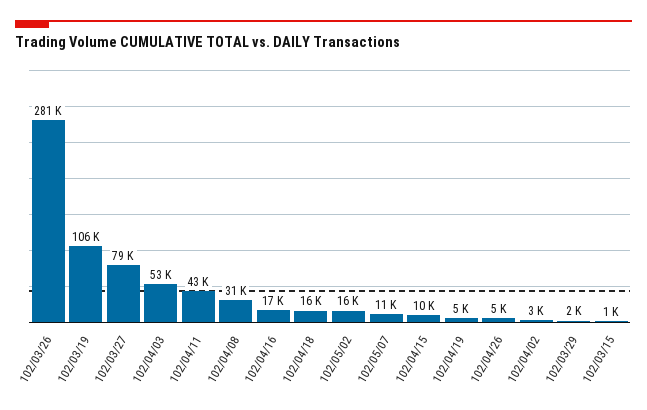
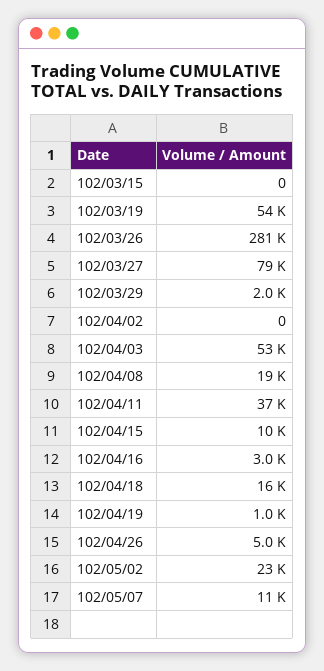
102/03/19: 106000 -> 54000
102/04/11: 43000 -> 37000
102/04/08: 31000 -> 19000
102/04/16: 17000 -> 3000
102/05/02: 16000 -> 23000
102/04/19: 5000 -> 1000
102/04/02: 3000 -> 0
102/03/15: 1000 -> 0

